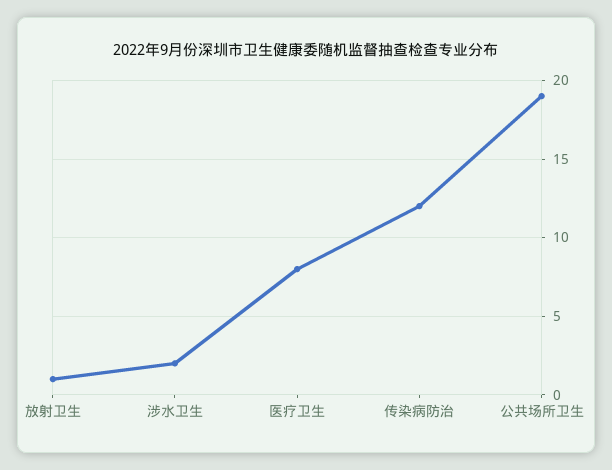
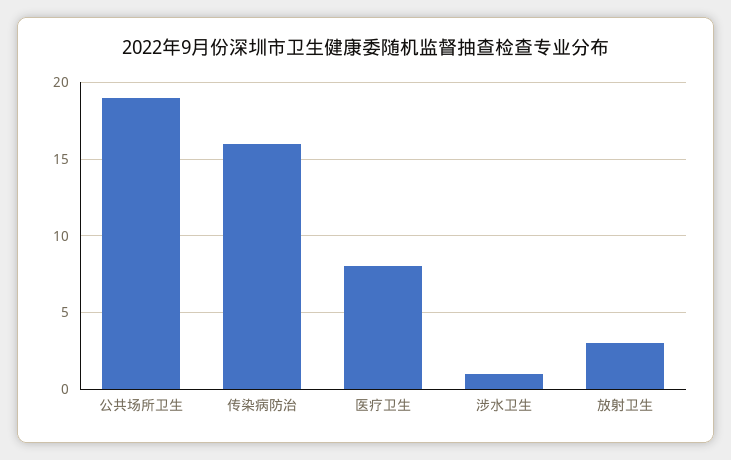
放射卫生: 1 -> 3
涉水卫生: 2 -> 1
传染病防治: 12 -> 16

